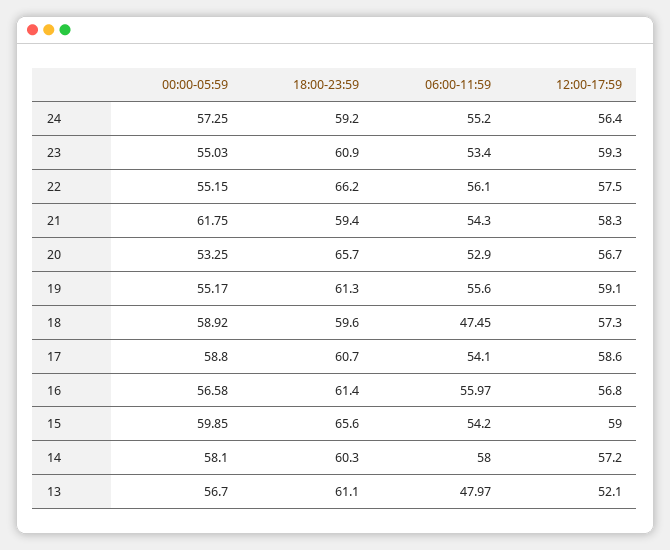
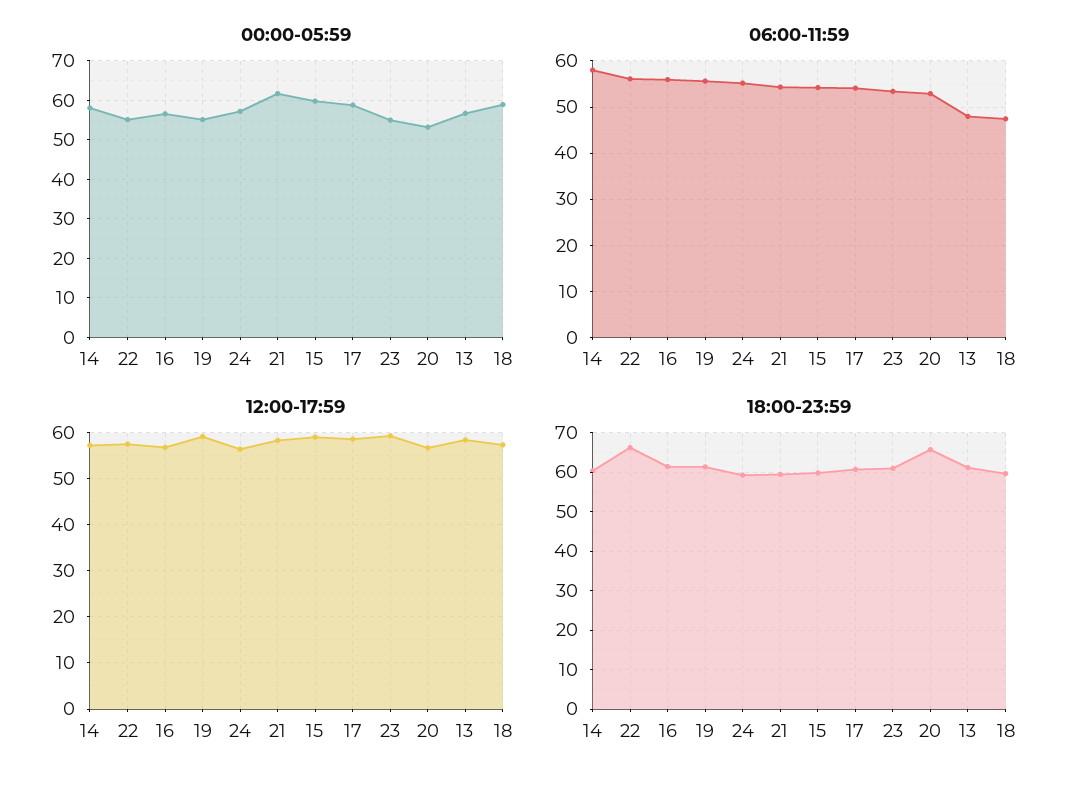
18:00-23:59, 15: 65.6 -> 60
12:00-17:59, 13: 52.1 -> 58

